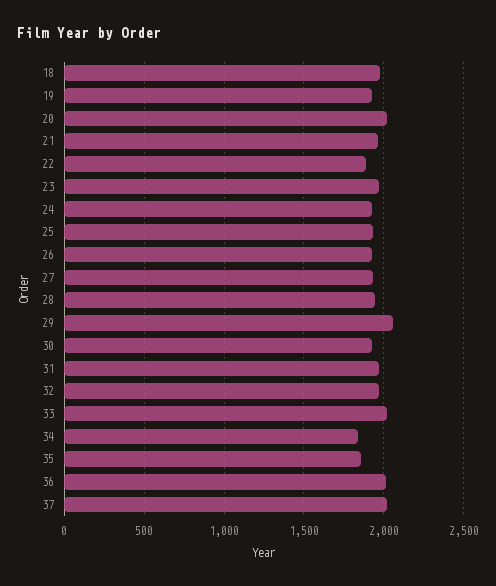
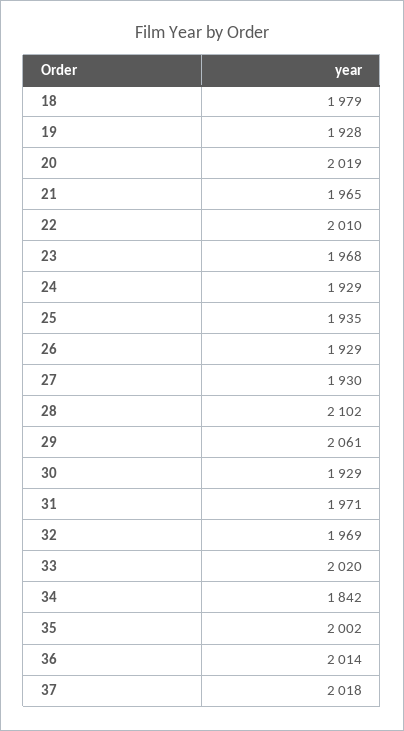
22: 1900 -> 2010
28: 1950 -> 2102
35: 1850 -> 2002

